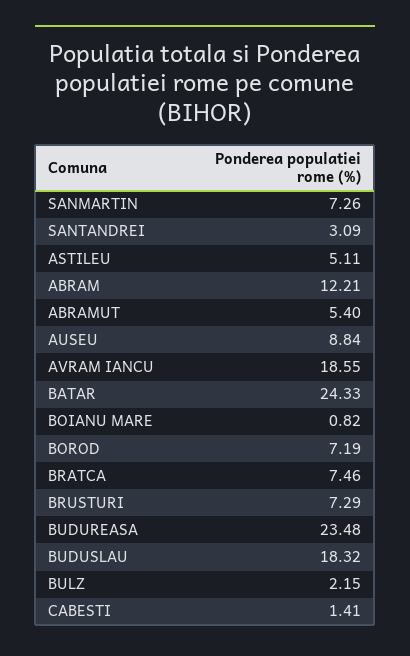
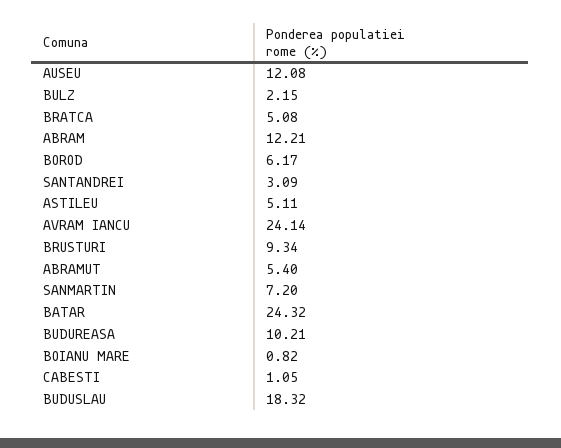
SANMARTIN: 7.26 -> 7.2
AUSEU: 8.84 -> 12.08
AVRAM IANCU: 18.55 -> 24.14
BATAR: 24.33 -> 24.32
BOROD: 7.19 -> 6.17
BRATCA: 7.46 -> 5.08
BRUSTURI: 7.29 -> 9.34
BUDUREASA: 23.48 -> 10.21
CABESTI: 1.41 -> 1.05

